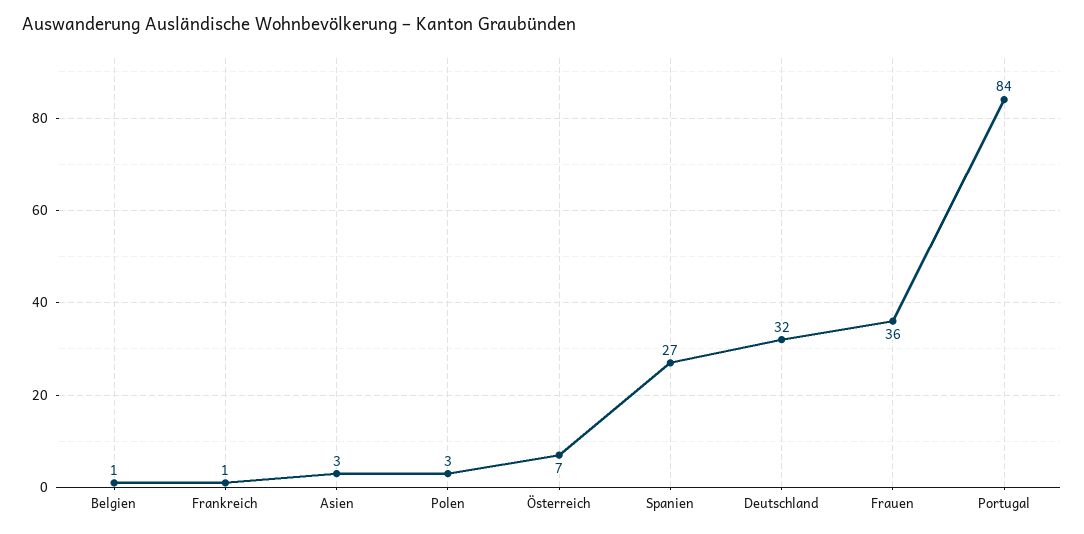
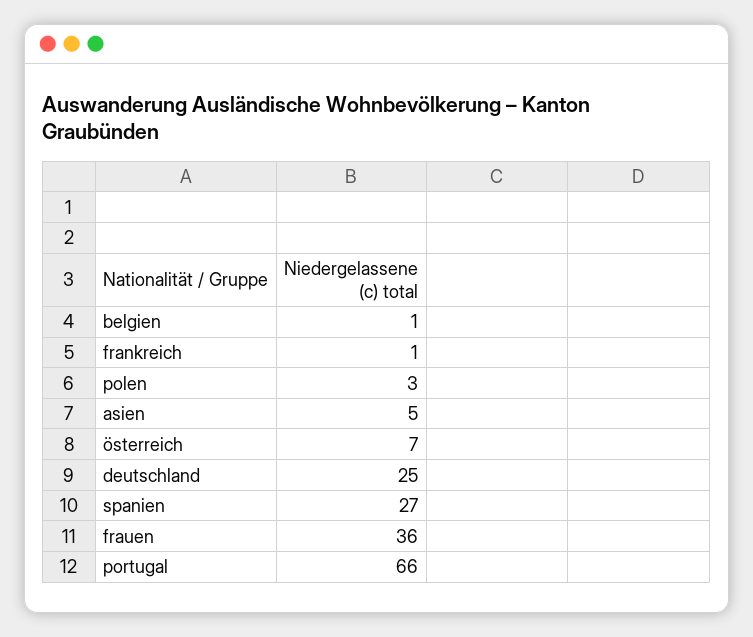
Asien: 3 -> 5
Deutschland: 32 -> 25
Portugal: 84 -> 66

